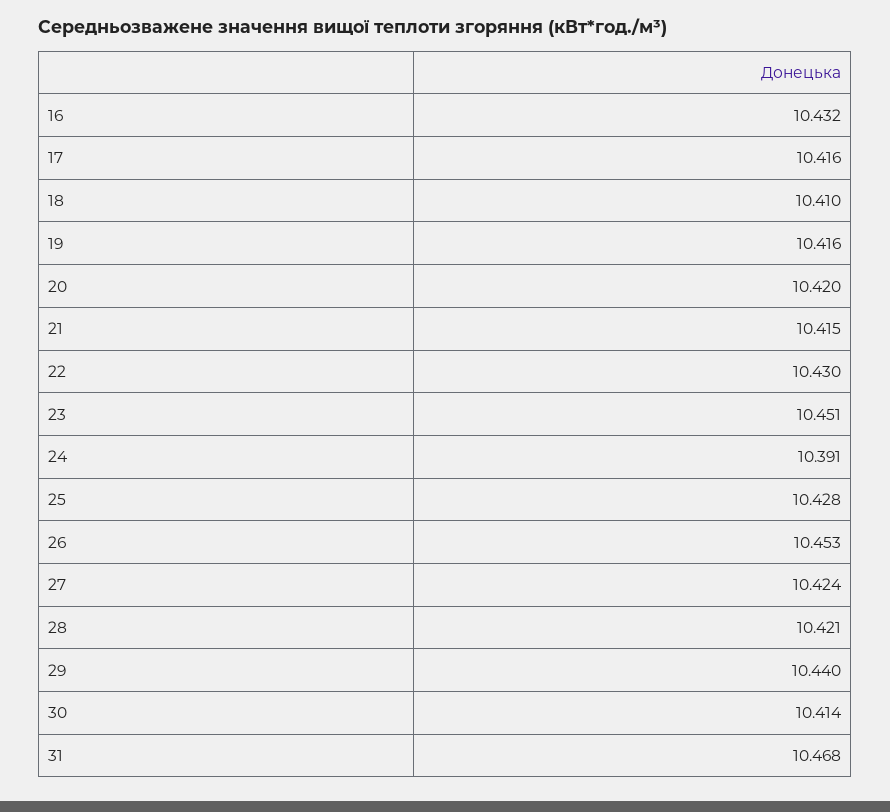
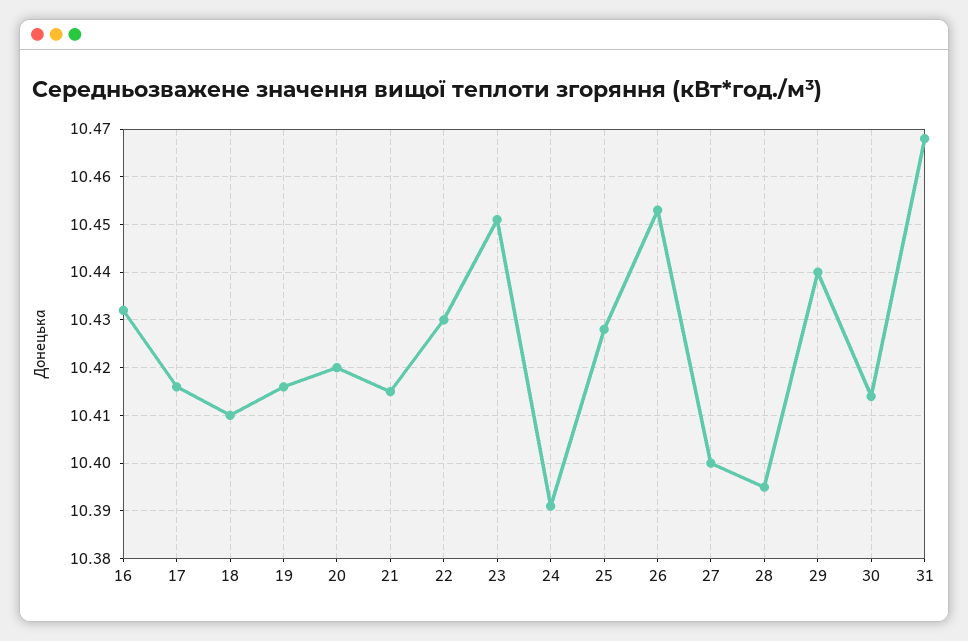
27: 10.424 -> 10.4
28: 10.421 -> 10.395

